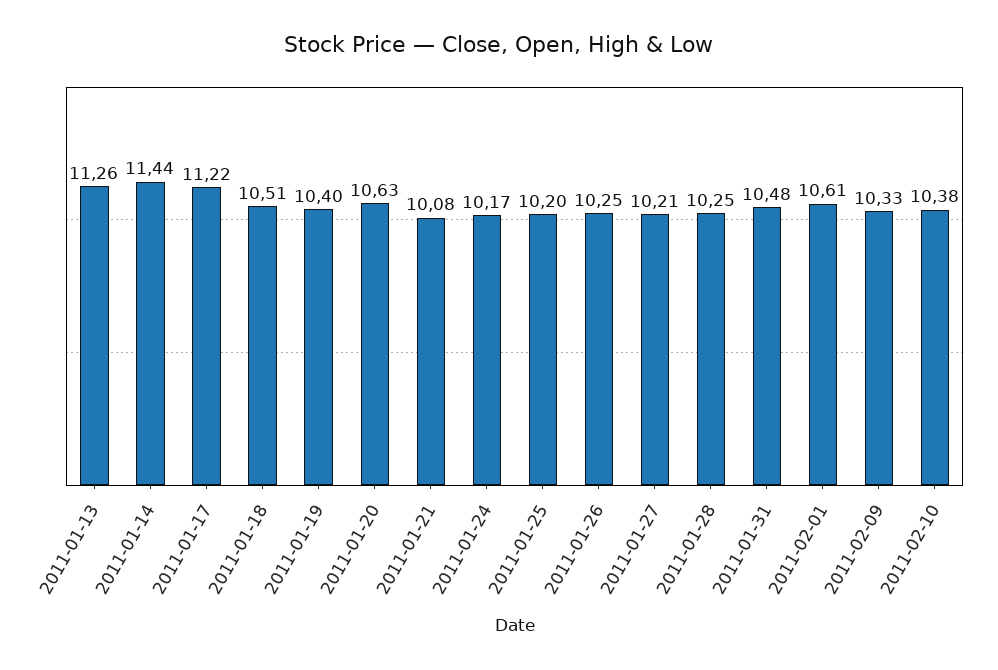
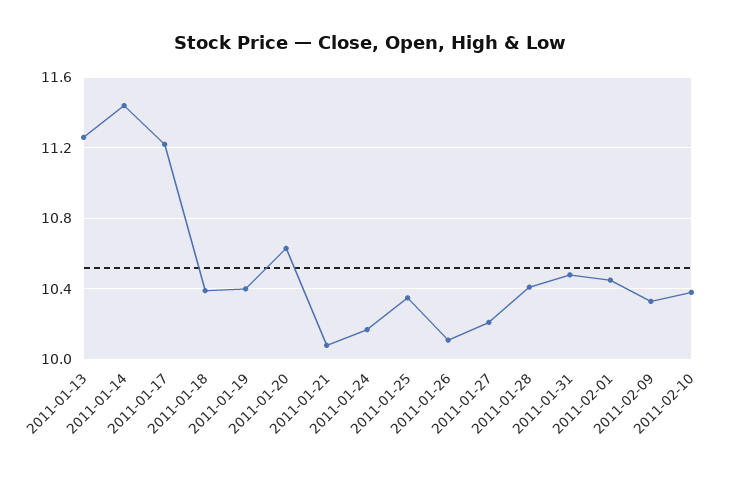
2011-01-18: 10.51 -> 10.4
2011-01-25: 10.2 -> 10.35
2011-01-26: 10.25 -> 10.1
2011-01-28: 10.25 -> 10.4
2011-02-01: 10.61 -> 10.45

